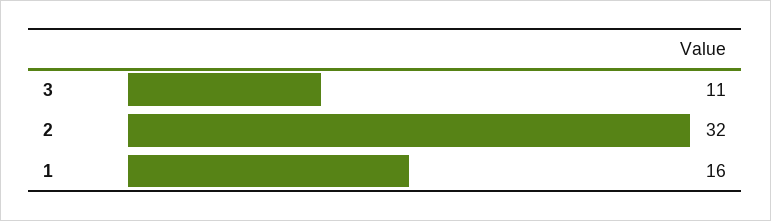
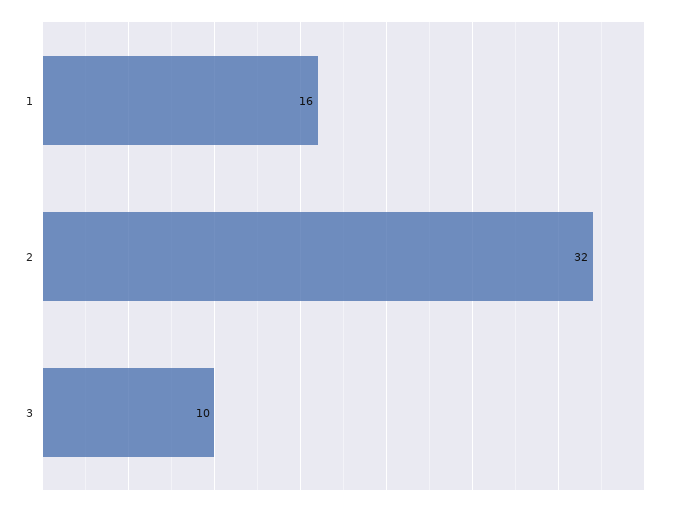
3: 11 -> 10

